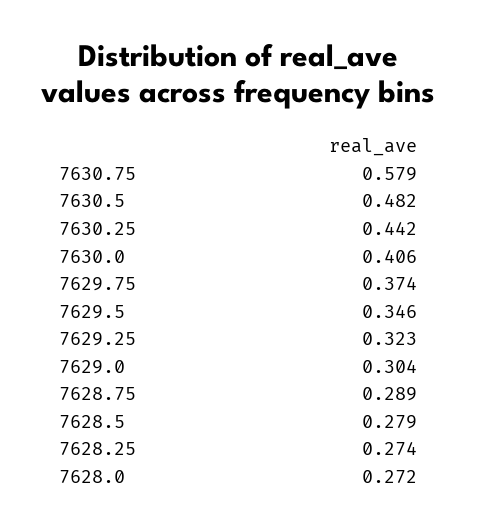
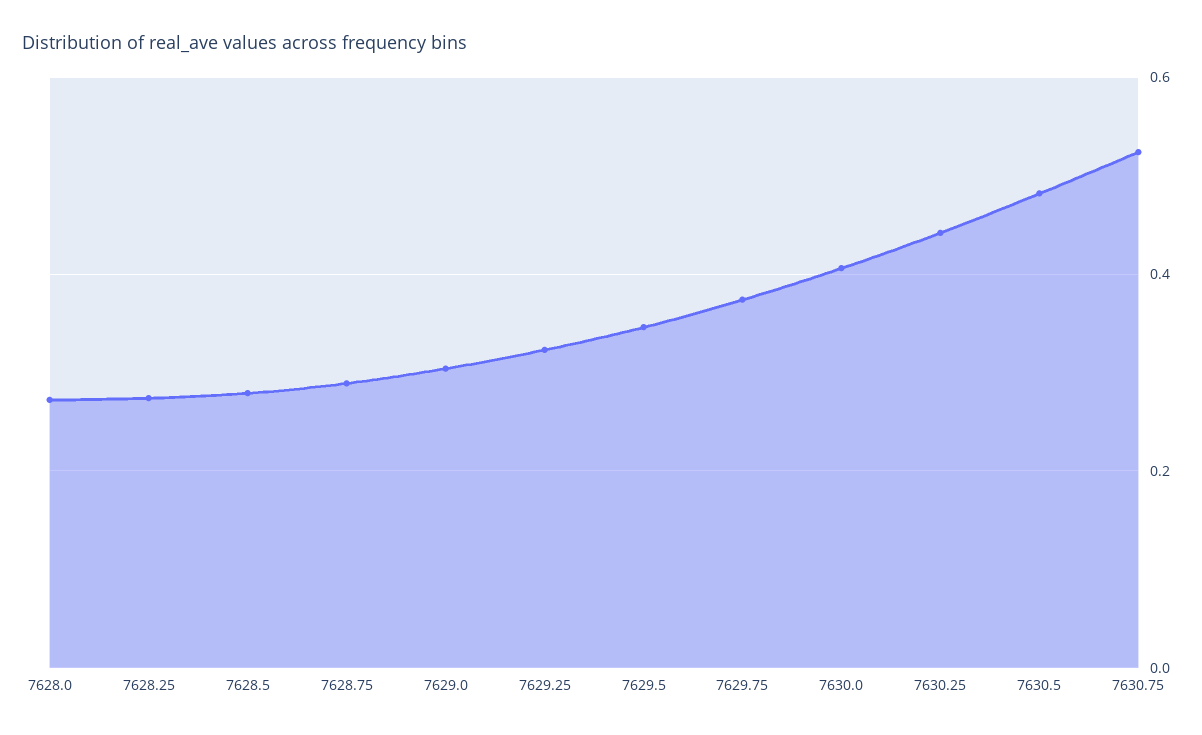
7630.75: 0.579 -> 0.52

